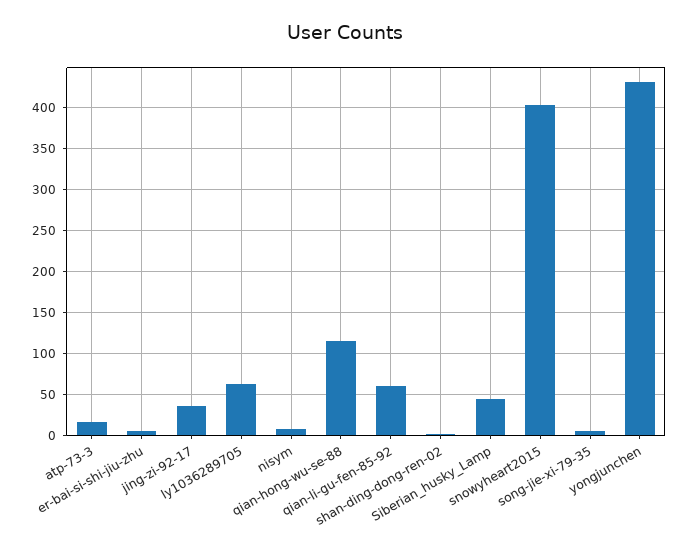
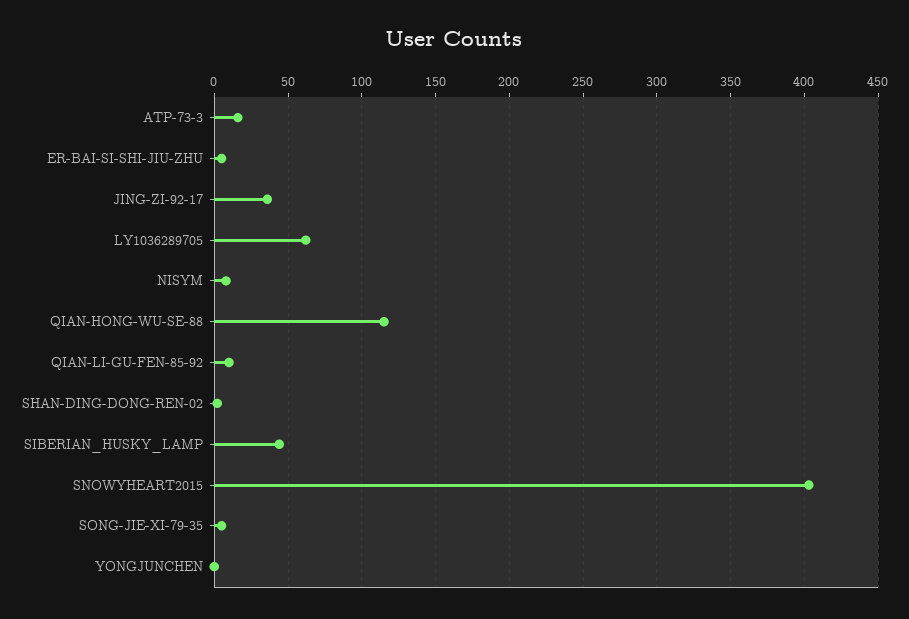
qian-li-gu-fen-85-92: 60 -> 10
yongjunchen: 430 -> 0

